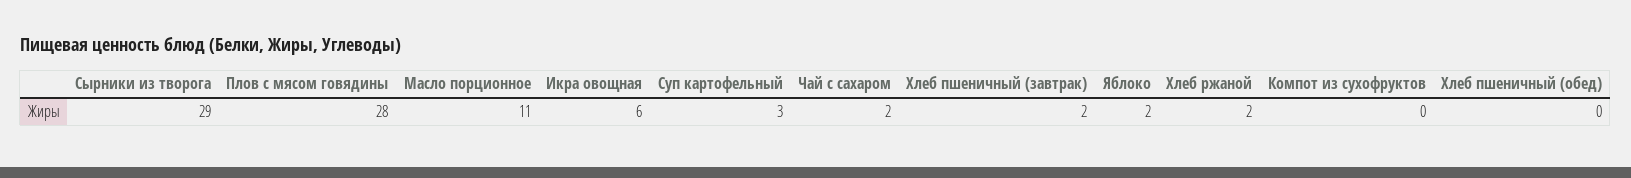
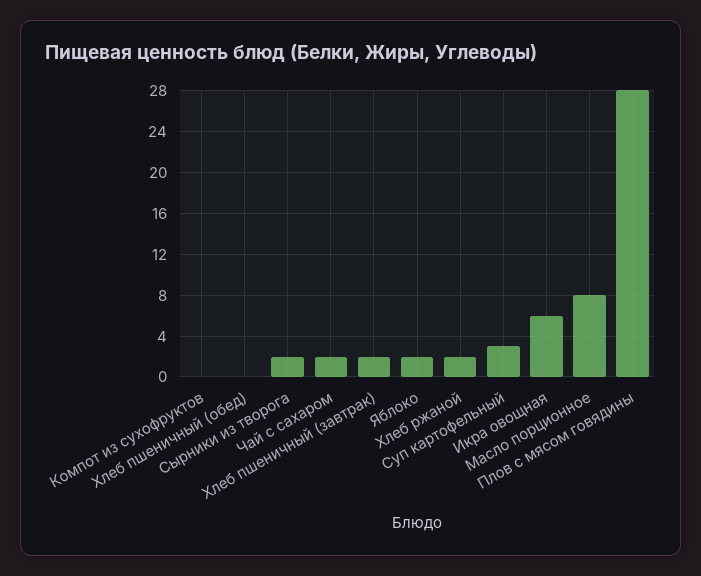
Сырники из творога: 29 -> 2
Масло порционное: 11 -> 8

